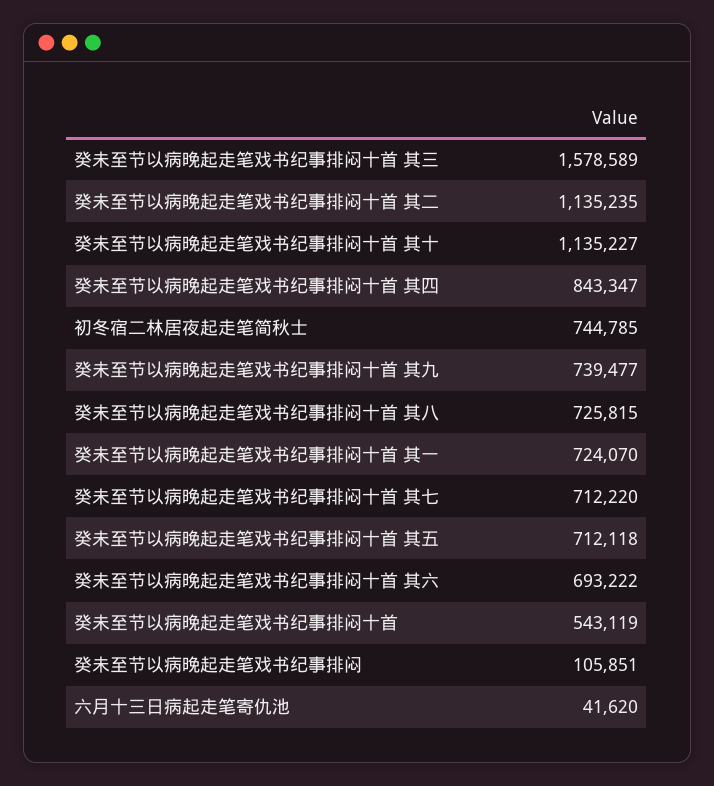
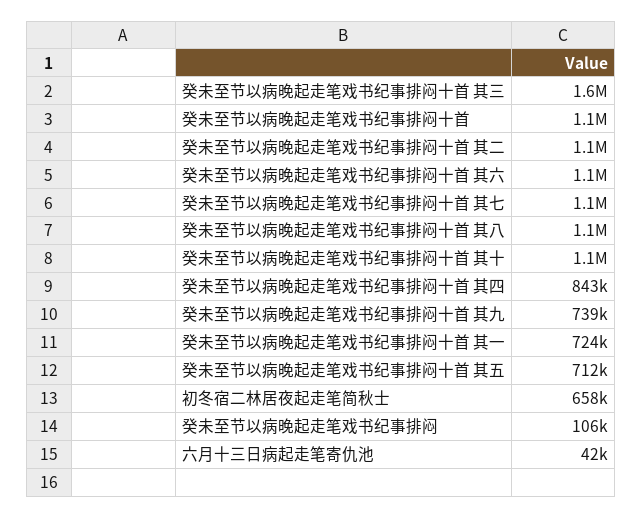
初冬宿二林居夜起走笔简秋士: 744785 -> 658000
癸未至节以病晚起走笔戏书纪事排闷十首 其八: 725815 -> 1100000
癸未至节以病晚起走笔戏书纪事排闷十首 其七: 712220 -> 1100000
癸未至节以病晚起走笔戏书纪事排闷十首 其六: 693222 -> 1100000
癸未至节以病晚起走笔戏书纪事排闷十首: 543119 -> 1100000

